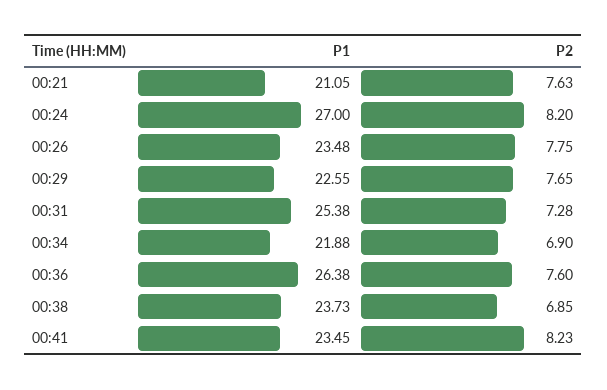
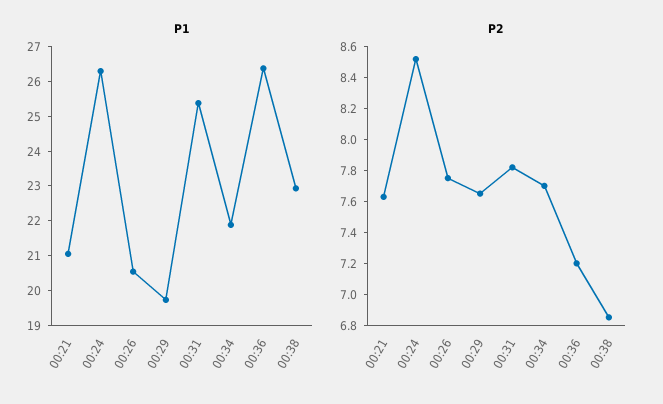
P1, 00:24: 27 -> 26.25
P2, 00:24: 8.2 -> 8.5
P1, 00:26: 23.48 -> 20.5
P1, 00:29: 22.55 -> 19.75
P2, 00:31: 7.28 -> 7.8
P2, 00:34: 6.9 -> 7.7
P2, 00:36: 7.6 -> 7.2
P1, 00:38: 23.73 -> 23
P1, 00:41: 23.45 -> none
P2, 00:41: 8.23 -> none

